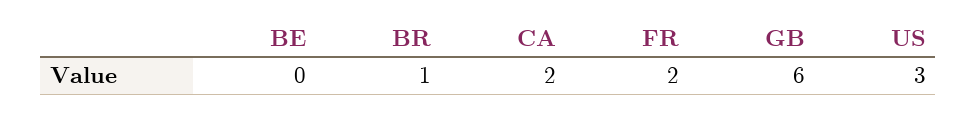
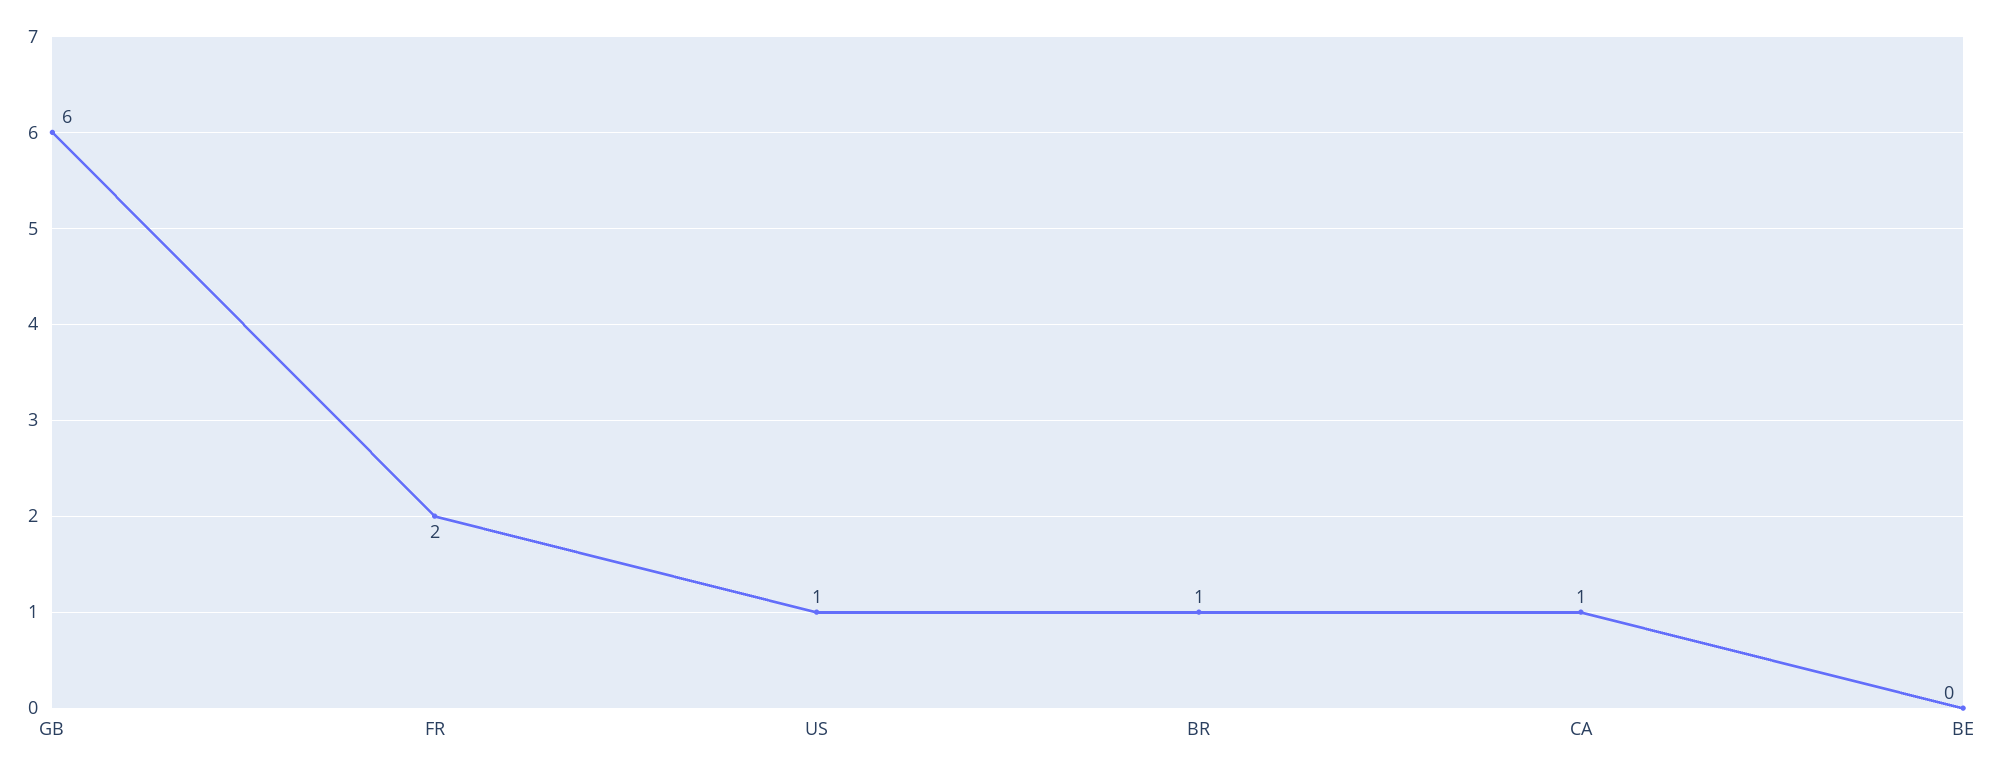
CA: 2 -> 1
US: 3 -> 1

